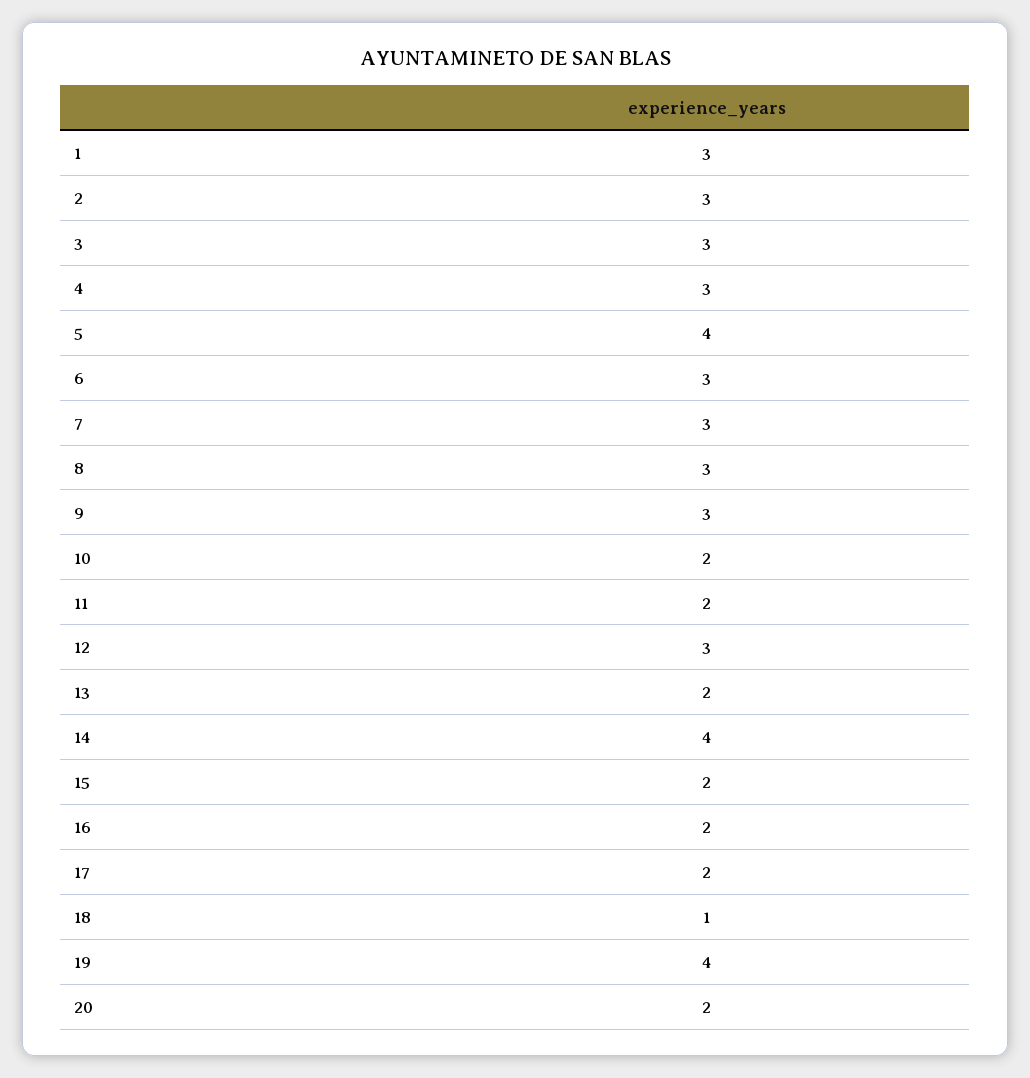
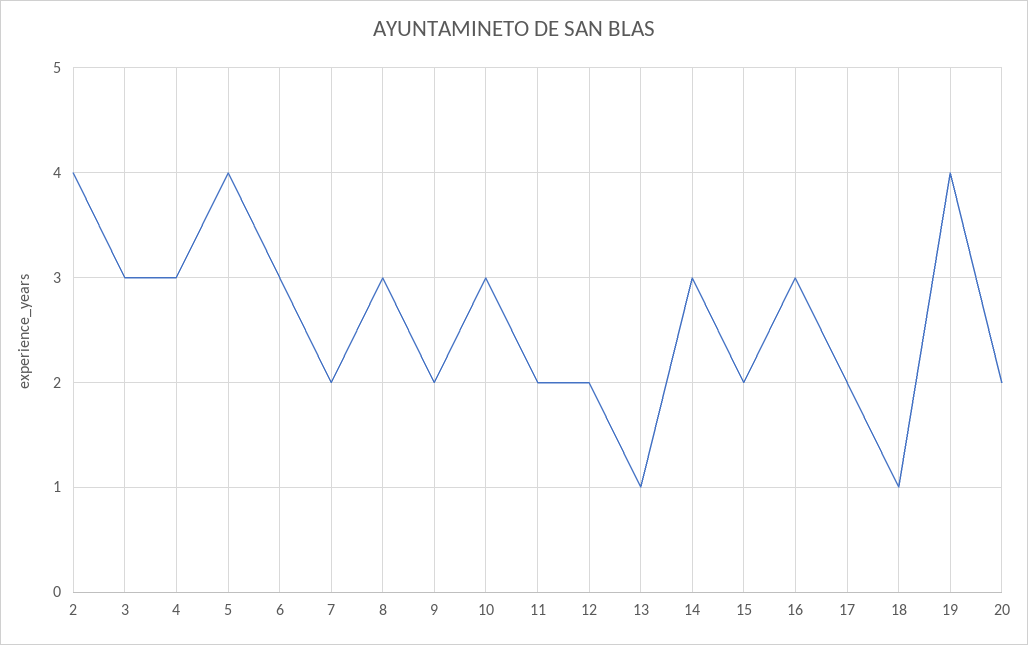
1: 3 -> none
2: 3 -> 4
7: 3 -> 2
9: 3 -> 2
10: 2 -> 3
12: 3 -> 2
13: 2 -> 1
14: 4 -> 3
16: 2 -> 3

